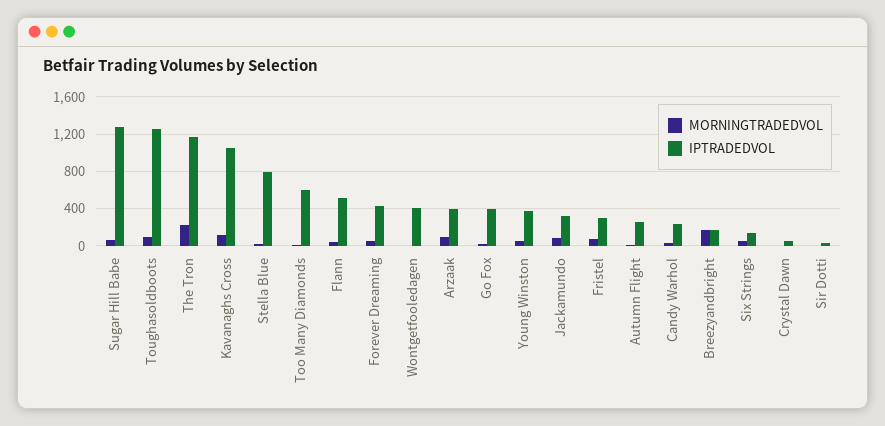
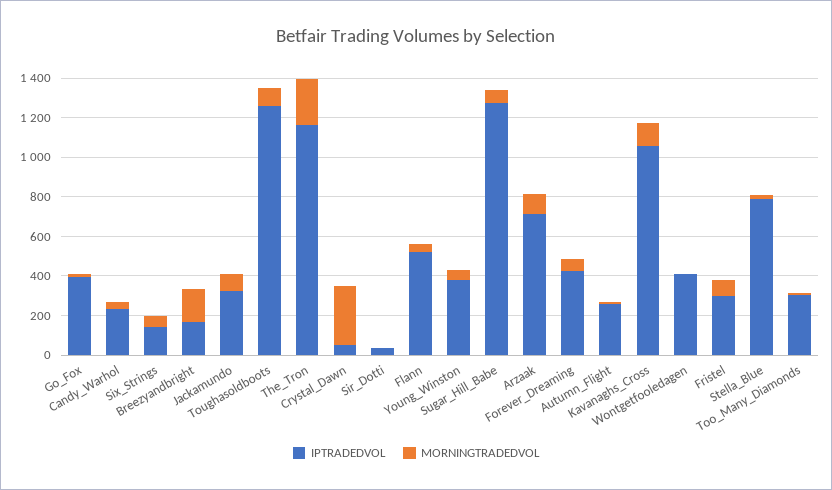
IPTRADEDVOL, Too Many Diamonds: 600 -> 300
IPTRADEDVOL, Arzaak: 400 -> 700
MORNINGTRADEDVOL, Crystal Dawn: 0 -> 300

